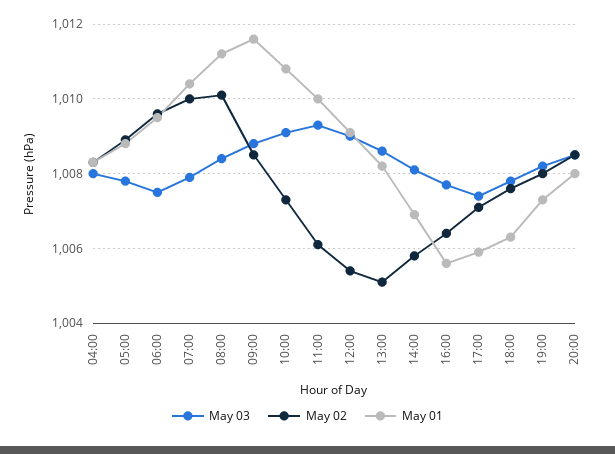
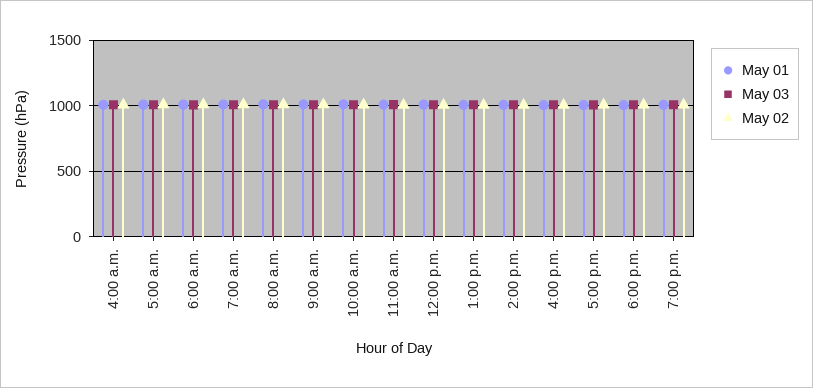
May 03, 20:00: 1008.5 -> none
May 02, 20:00: 1008.5 -> none
May 01, 20:00: 1008 -> none

